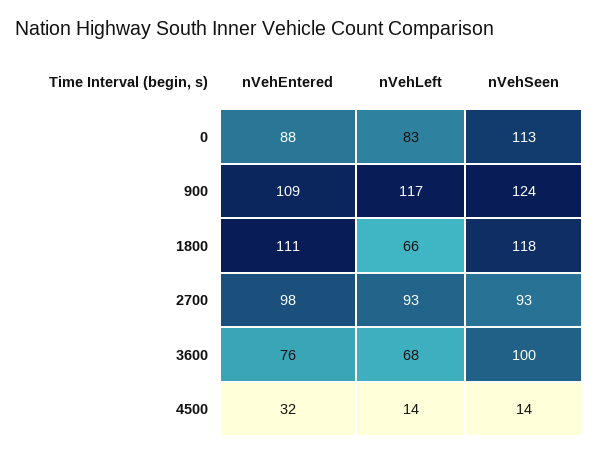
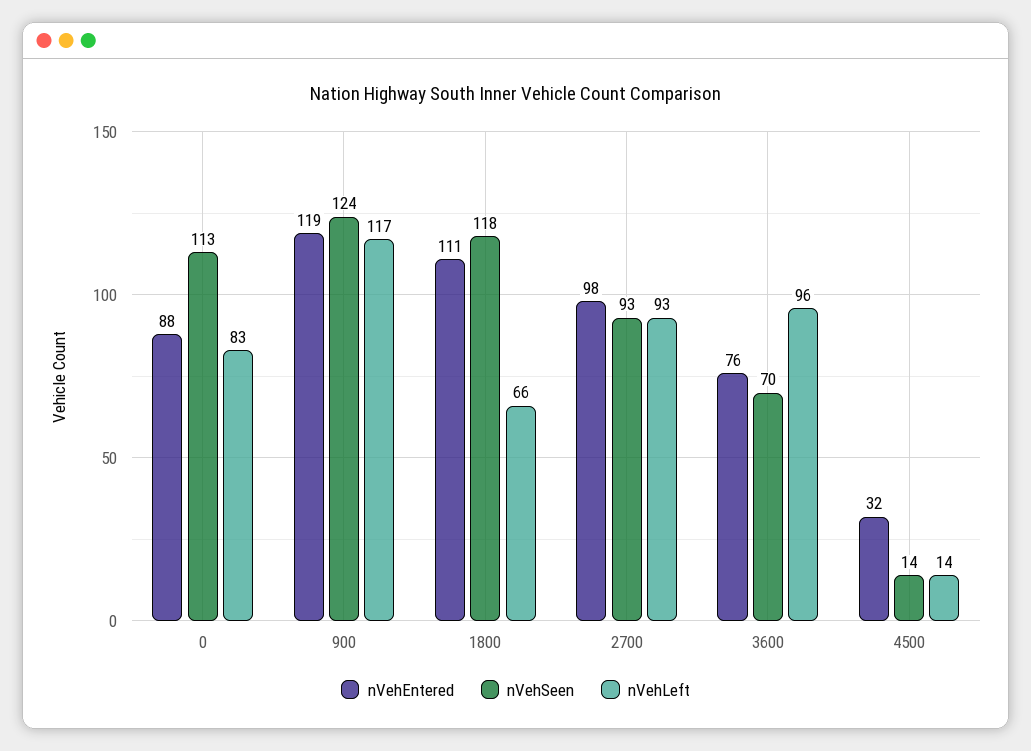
nVehEntered, 900: 109 -> 119
nVehLeft, 3600: 68 -> 96
nVehSeen, 3600: 100 -> 70

